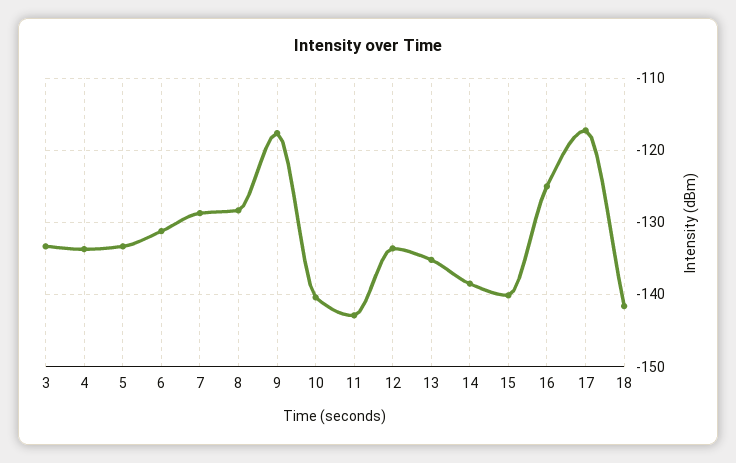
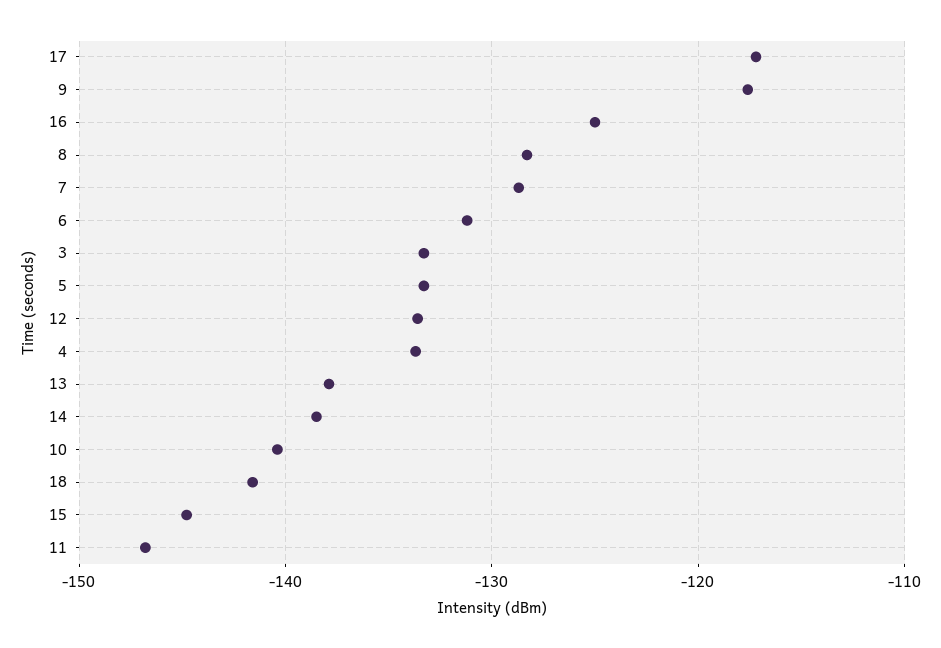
11: -143 -> -147
13: -135 -> -138
15: -140 -> -145

